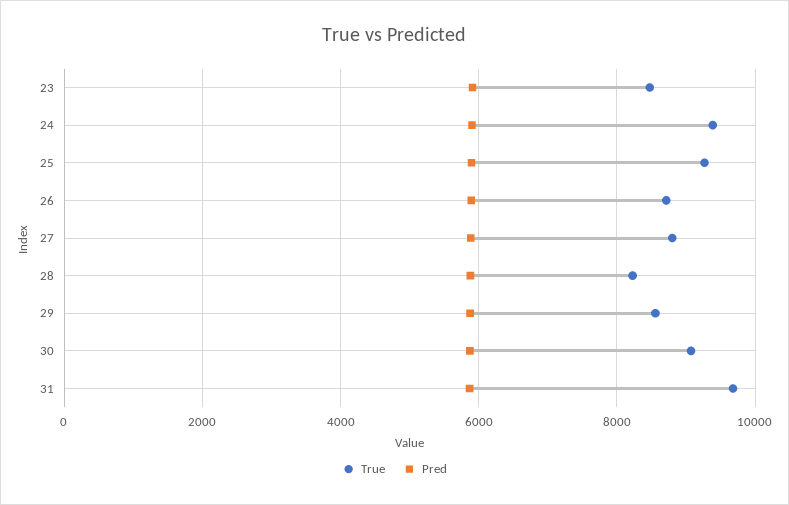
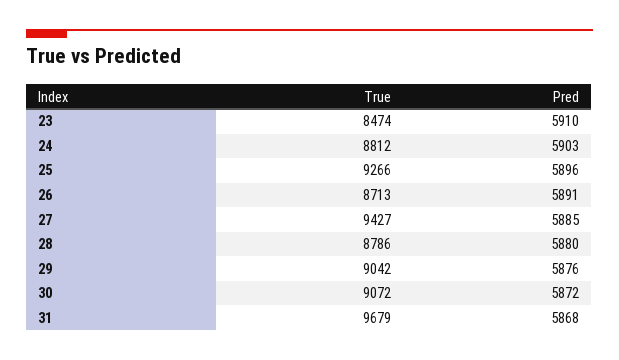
True, 24: 9400 -> 8812
True, 27: 8800 -> 9427
True, 28: 8200 -> 8786
True, 29: 8600 -> 9042

